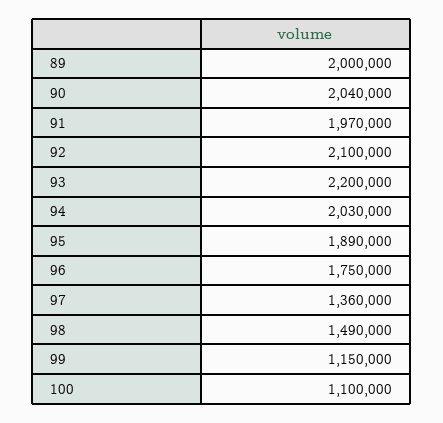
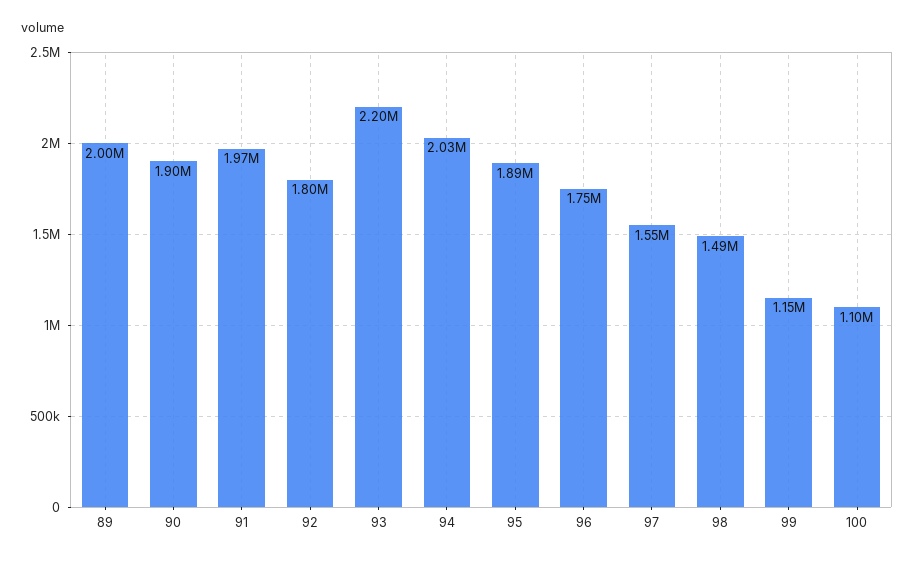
90: 2040000 -> 1900000
92: 2100000 -> 1800000
97: 1360000 -> 1550000

